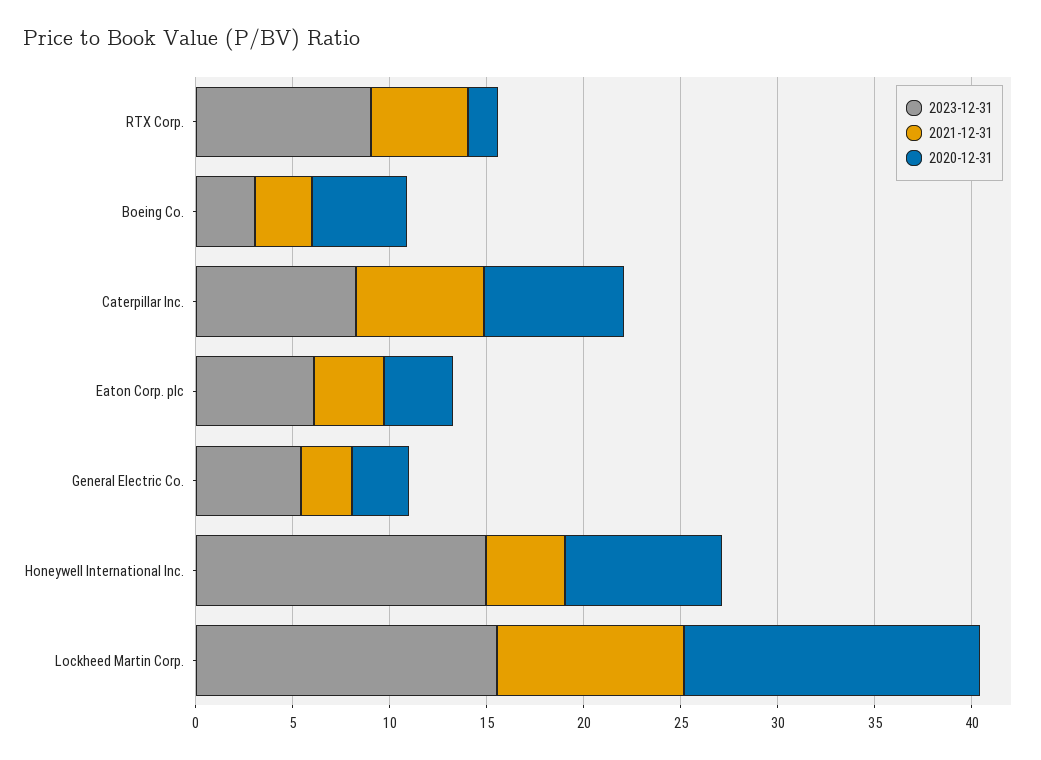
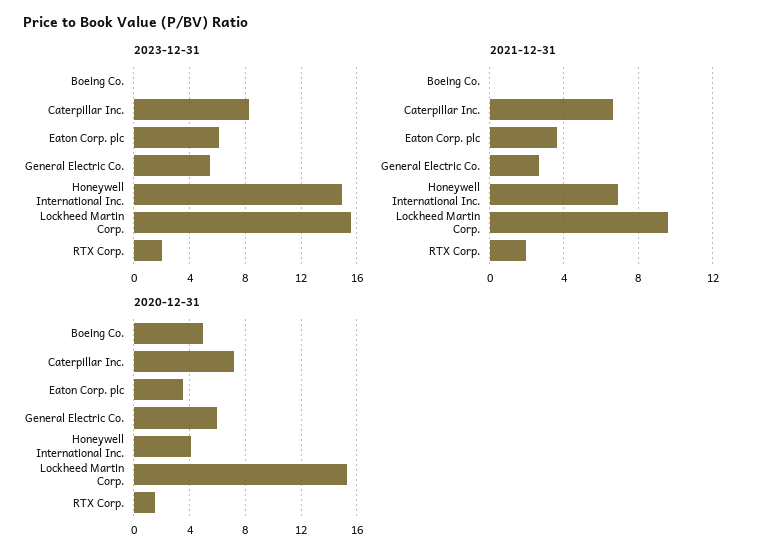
2023-12-31, RTX Corp.: 9 -> 2
2021-12-31, RTX Corp.: 5 -> 2
2023-12-31, Boeing Co.: 3 -> 0
2021-12-31, Boeing Co.: 3 -> 0
2020-12-31, General Electric Co.: 3 -> 6
2021-12-31, Honeywell International Inc.: 4 -> 7
2020-12-31, Honeywell International Inc.: 8 -> 4

